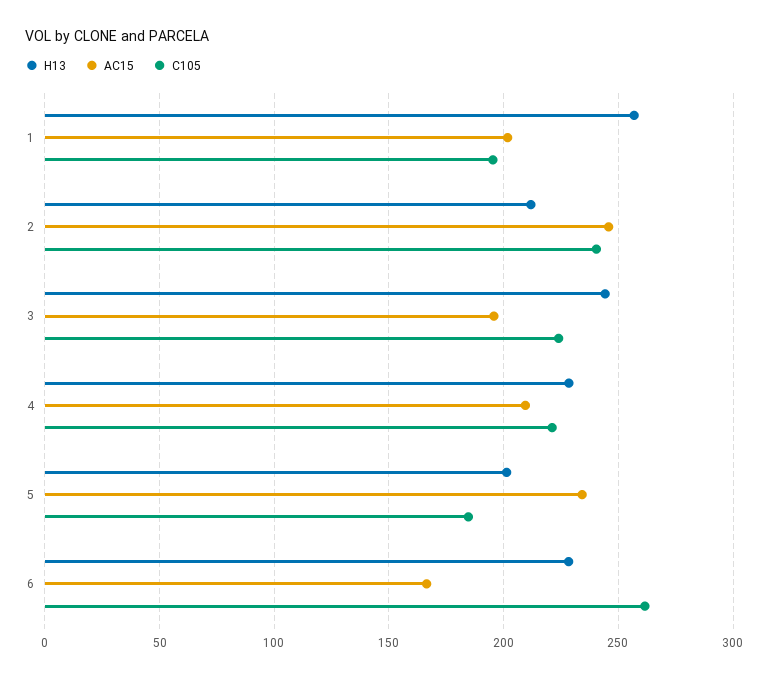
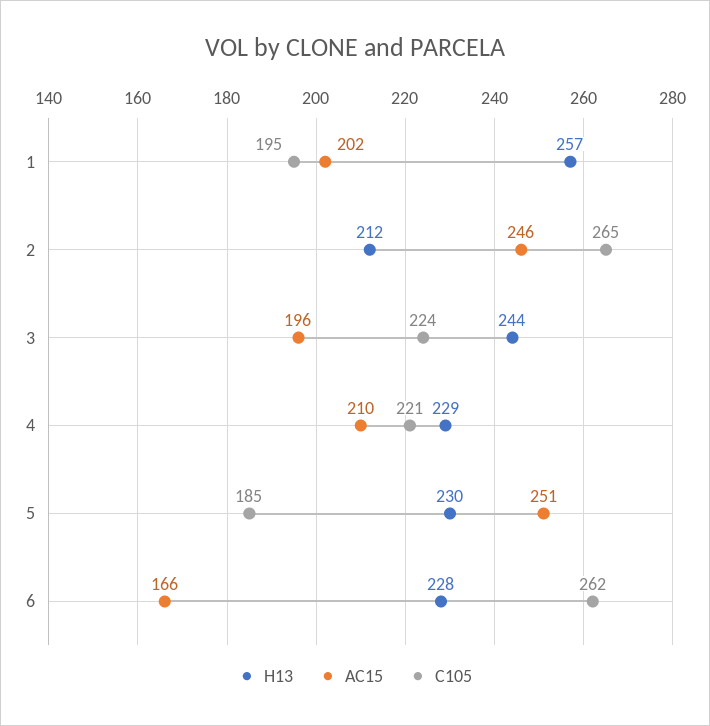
C105, 2: 240 -> 265
H13, 5: 200 -> 230
AC15, 5: 235 -> 251

